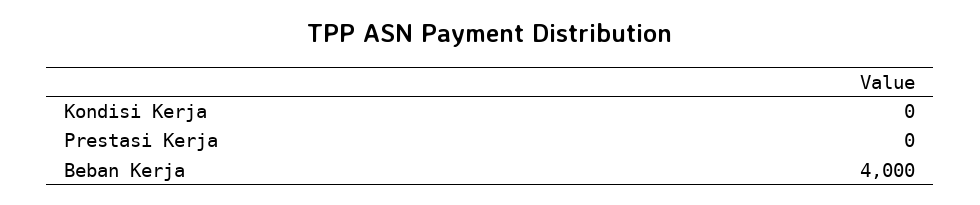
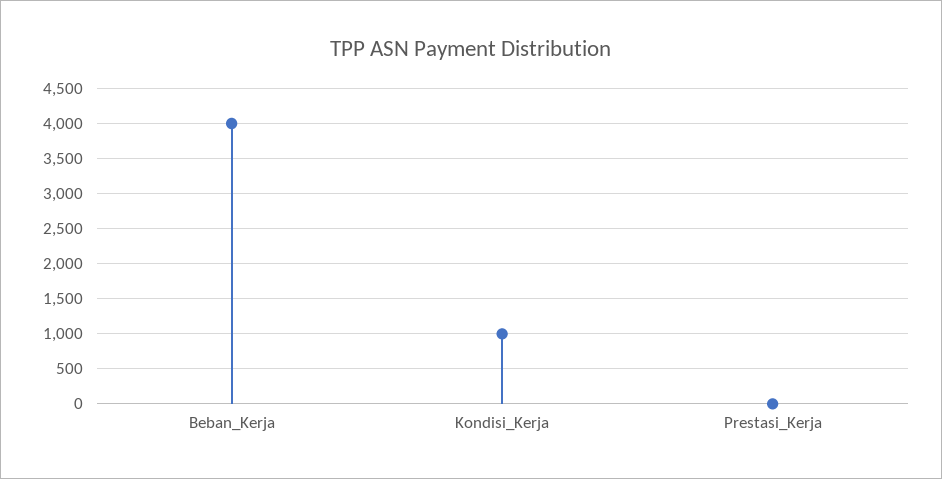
Kondisi Kerja: 0 -> 1000

